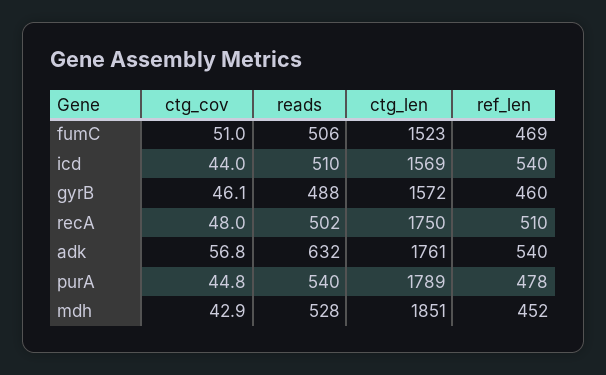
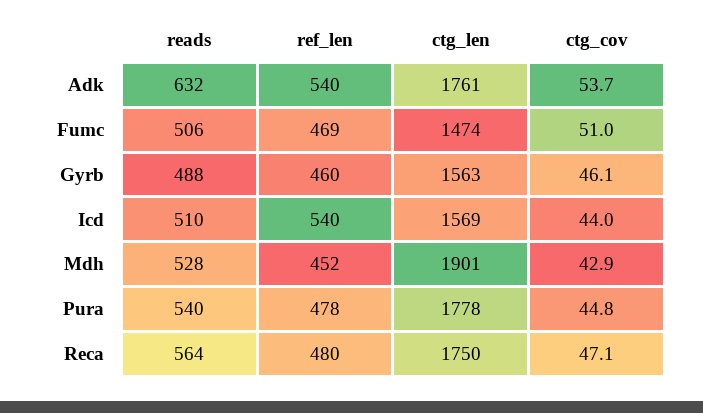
ctg_len, fumC: 1523 -> 1474
ctg_len, gyrB: 1572 -> 1563
ctg_cov, recA: 48 -> 47.1
reads, recA: 502 -> 564
ref_len, recA: 510 -> 480
ctg_cov, adk: 56.8 -> 53.7
ctg_len, purA: 1789 -> 1778
ctg_len, mdh: 1851 -> 1901

